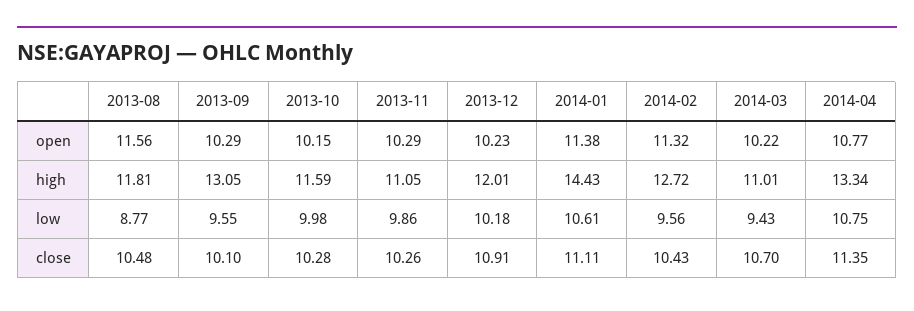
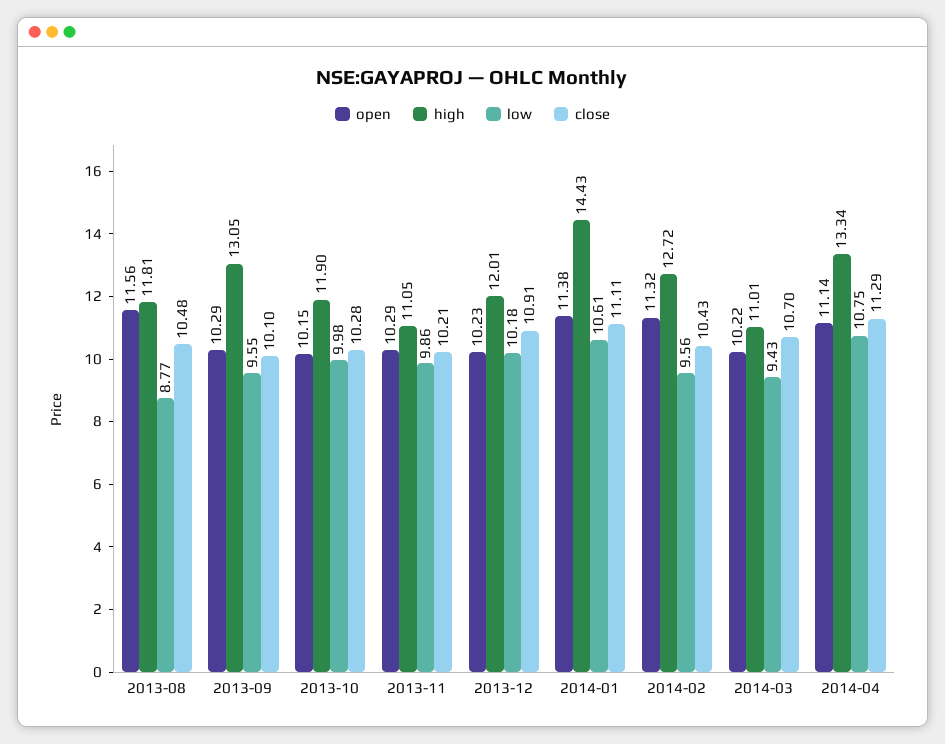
open, 2014-04: 10.77 -> 11.14
high, 2013-10: 11.59 -> 11.9
close, 2013-11: 10.26 -> 10.21
close, 2014-04: 11.35 -> 11.29

